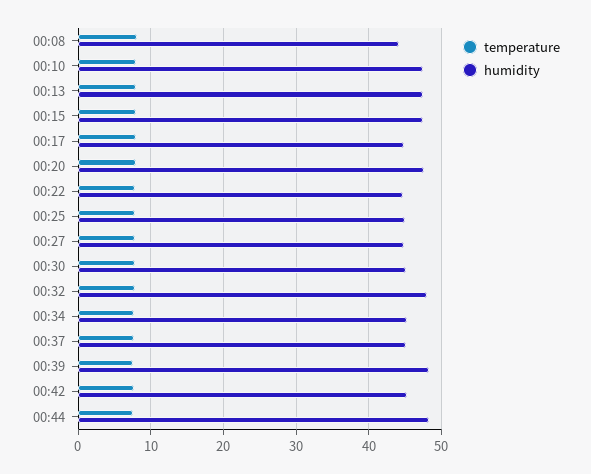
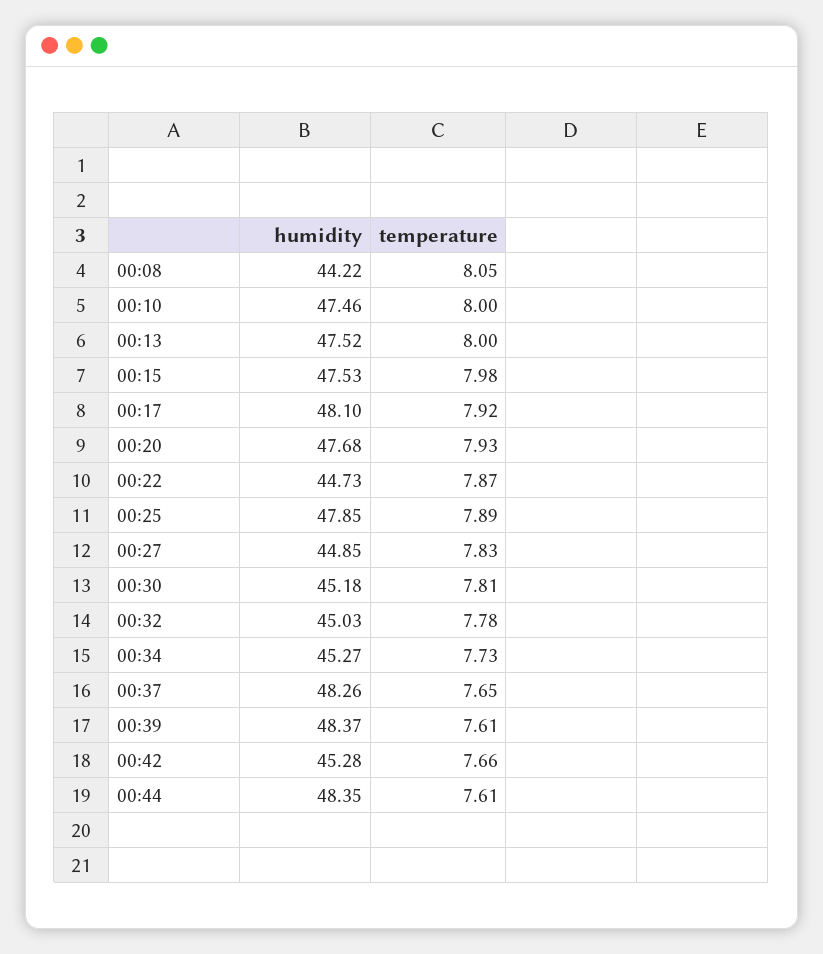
humidity, 00:17: 45 -> 48.1
humidity, 00:25: 45 -> 47.85
humidity, 00:32: 48 -> 45.03
humidity, 00:37: 45 -> 48.26

